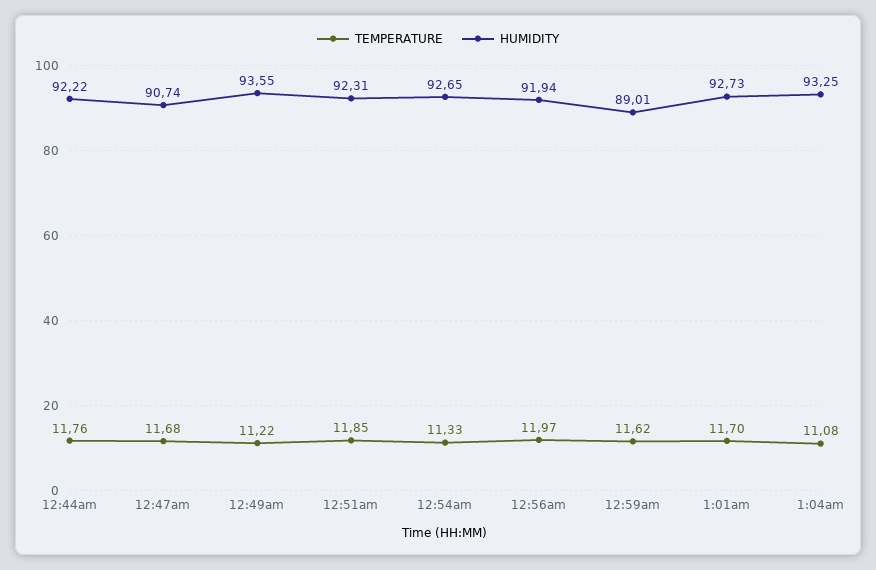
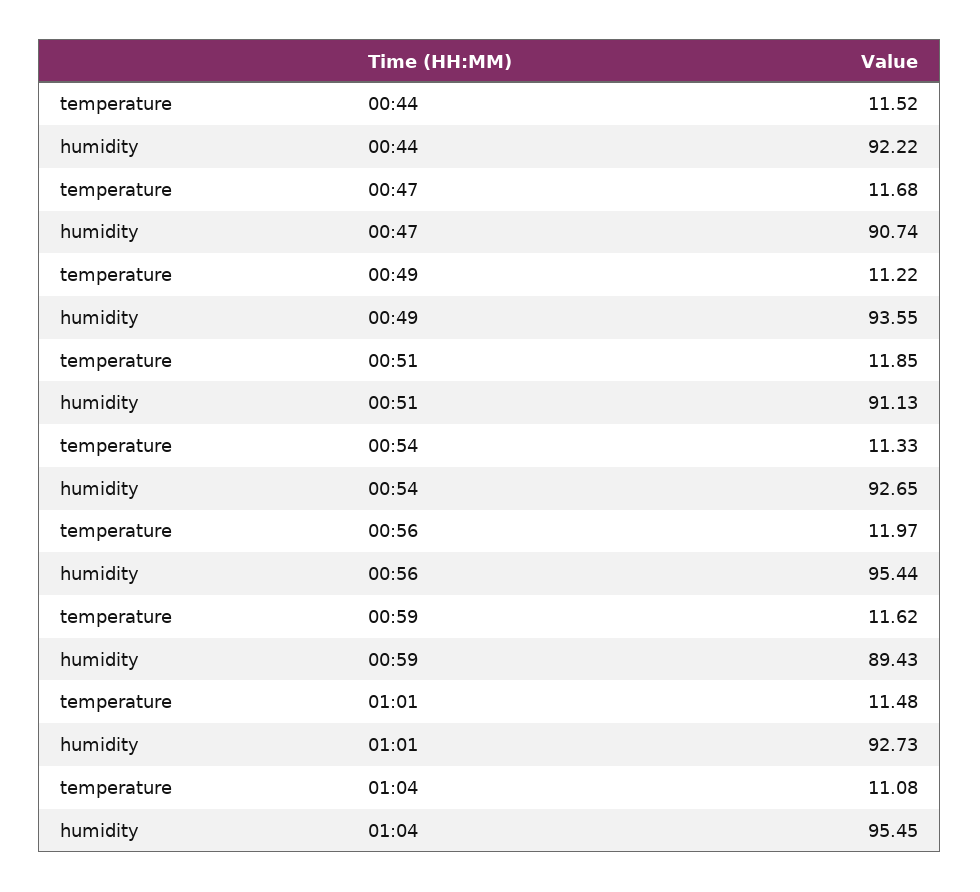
TEMPERATURE, 12:44am: 11.76 -> 11.52
HUMIDITY, 12:51am: 92.31 -> 91.13
HUMIDITY, 12:56am: 91.94 -> 95.44
HUMIDITY, 12:59am: 89.01 -> 89.43
TEMPERATURE, 1:01am: 11.7 -> 11.48
HUMIDITY, 1:04am: 93.25 -> 95.45

